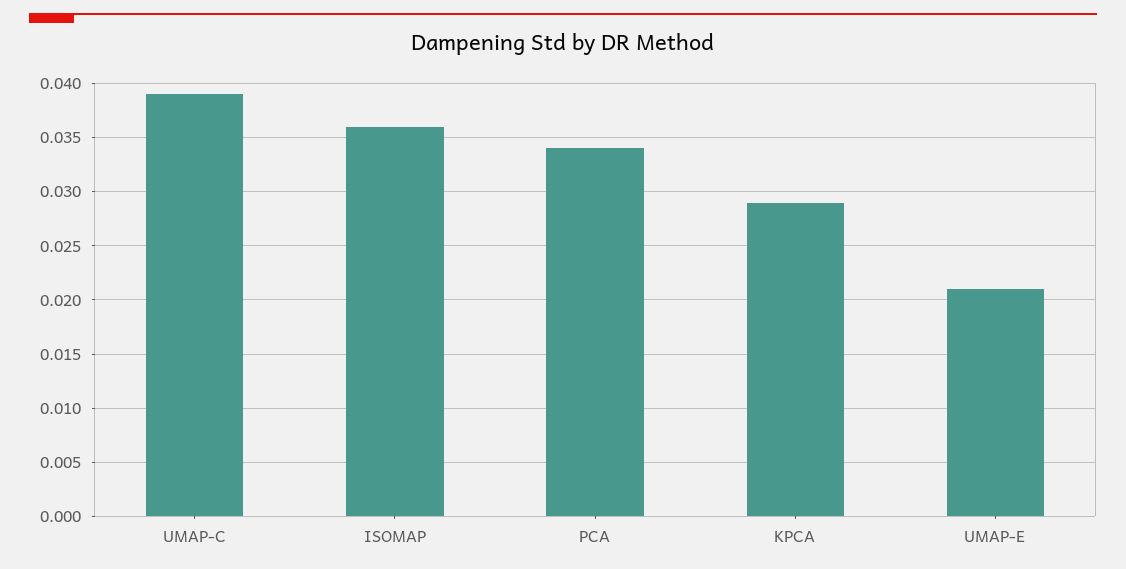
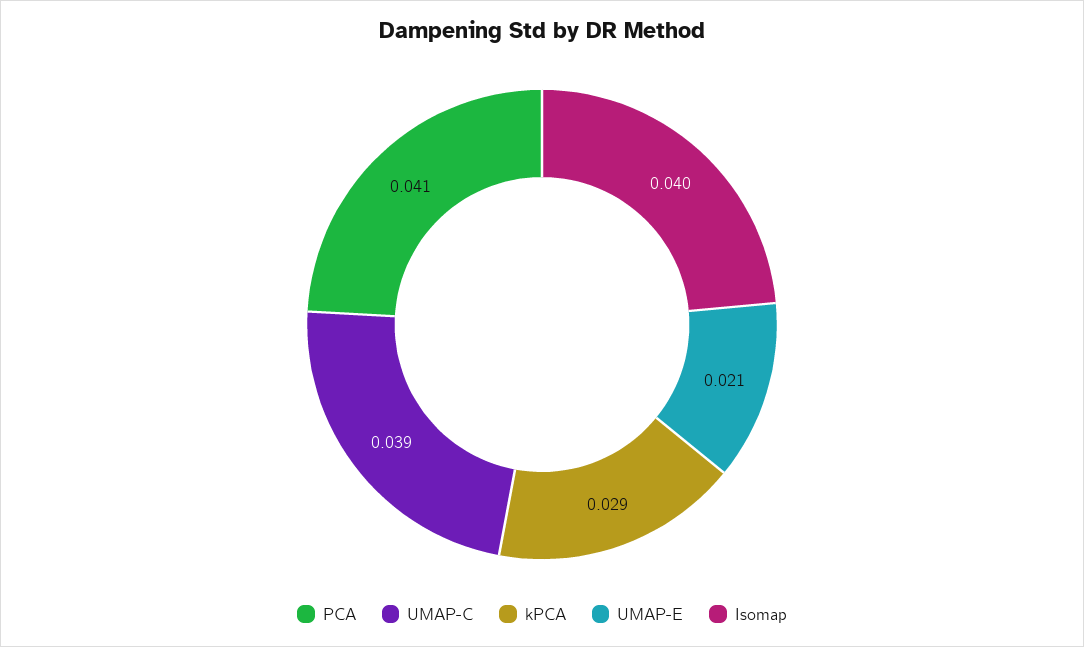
ISOMAP: 0.036 -> 0.04
PCA: 0.034 -> 0.041

